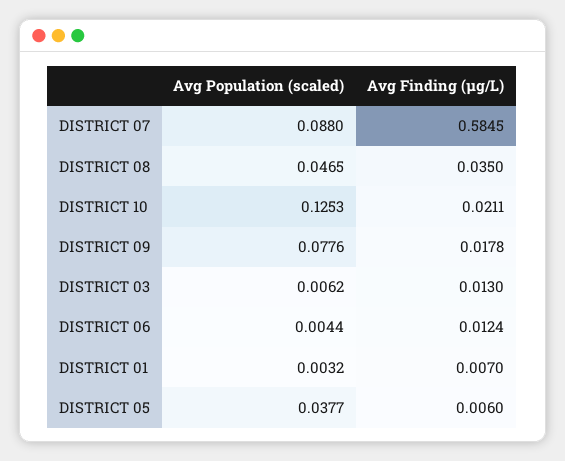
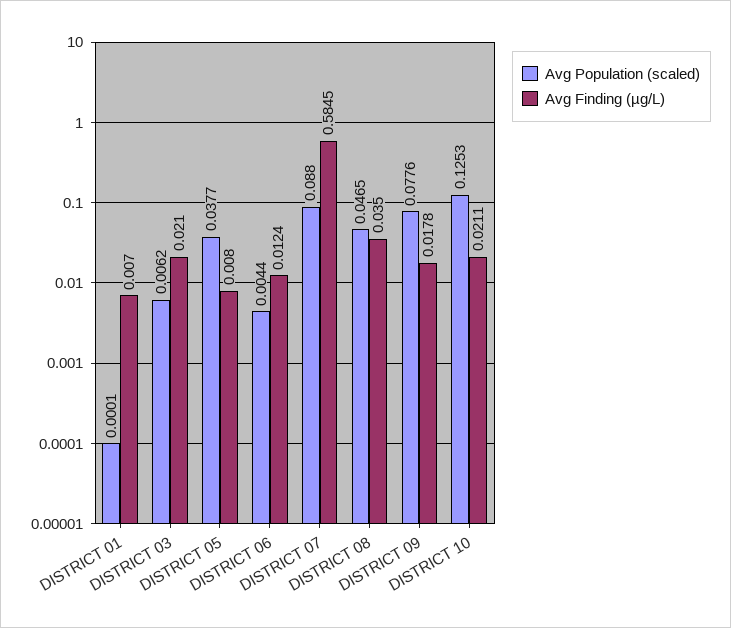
Avg Finding (µg/L), DISTRICT 03: 0.013 -> 0.021
Avg Population (scaled), DISTRICT 01: 0.0032 -> 0.0001
Avg Finding (µg/L), DISTRICT 05: 0.006 -> 0.008

